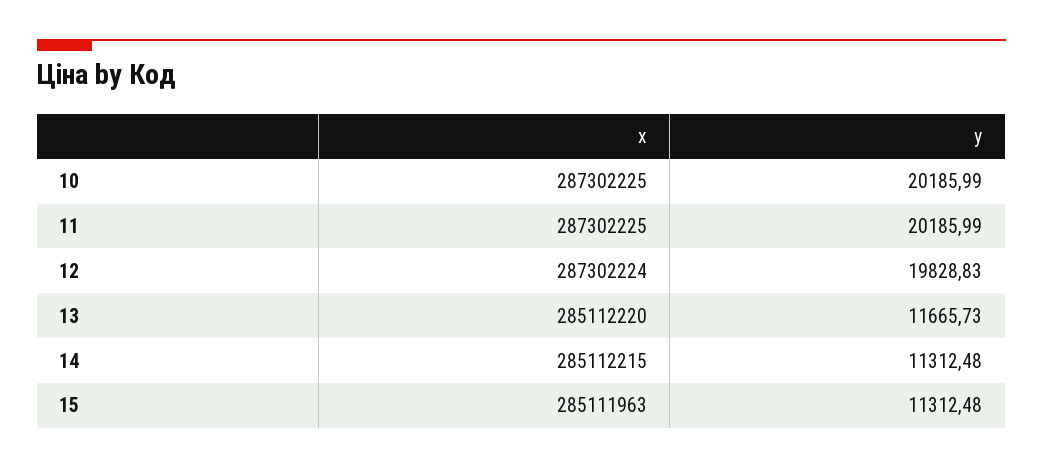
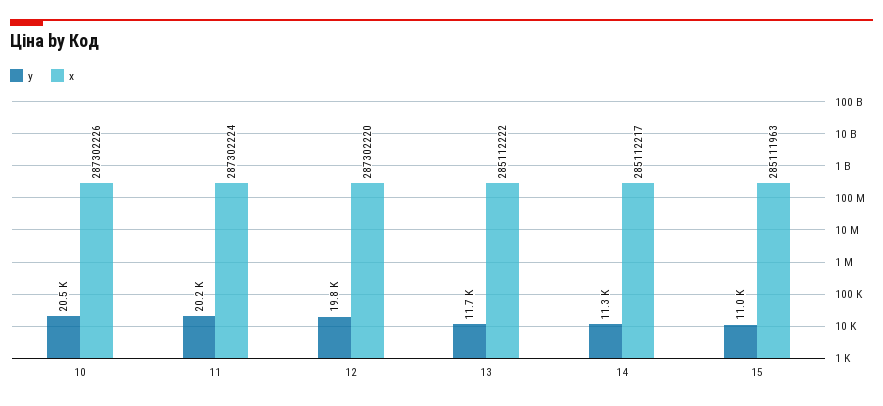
x, 10: 287302225 -> 287302226
y, 10: 20185.99 -> 20500
x, 11: 287302225 -> 287302224
x, 12: 287302224 -> 287302220
x, 13: 285112220 -> 285112222
x, 14: 285112215 -> 285112217
y, 15: 11312.48 -> 11000

